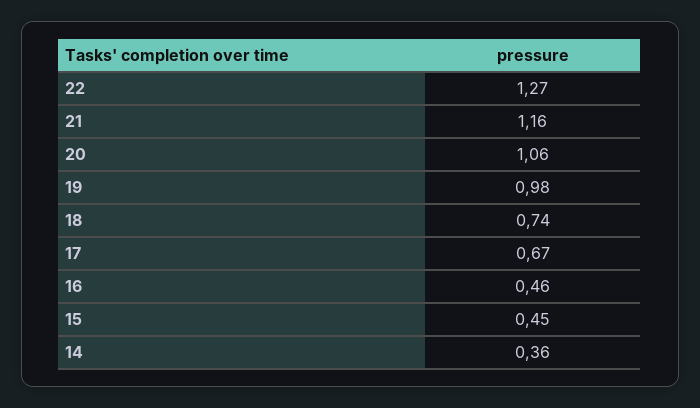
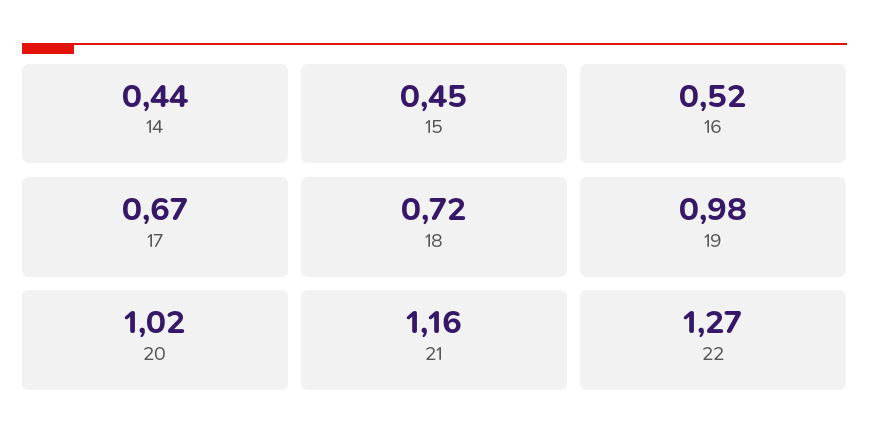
20: 1.06 -> 1.02
18: 0.74 -> 0.72
16: 0.46 -> 0.52
14: 0.36 -> 0.44

